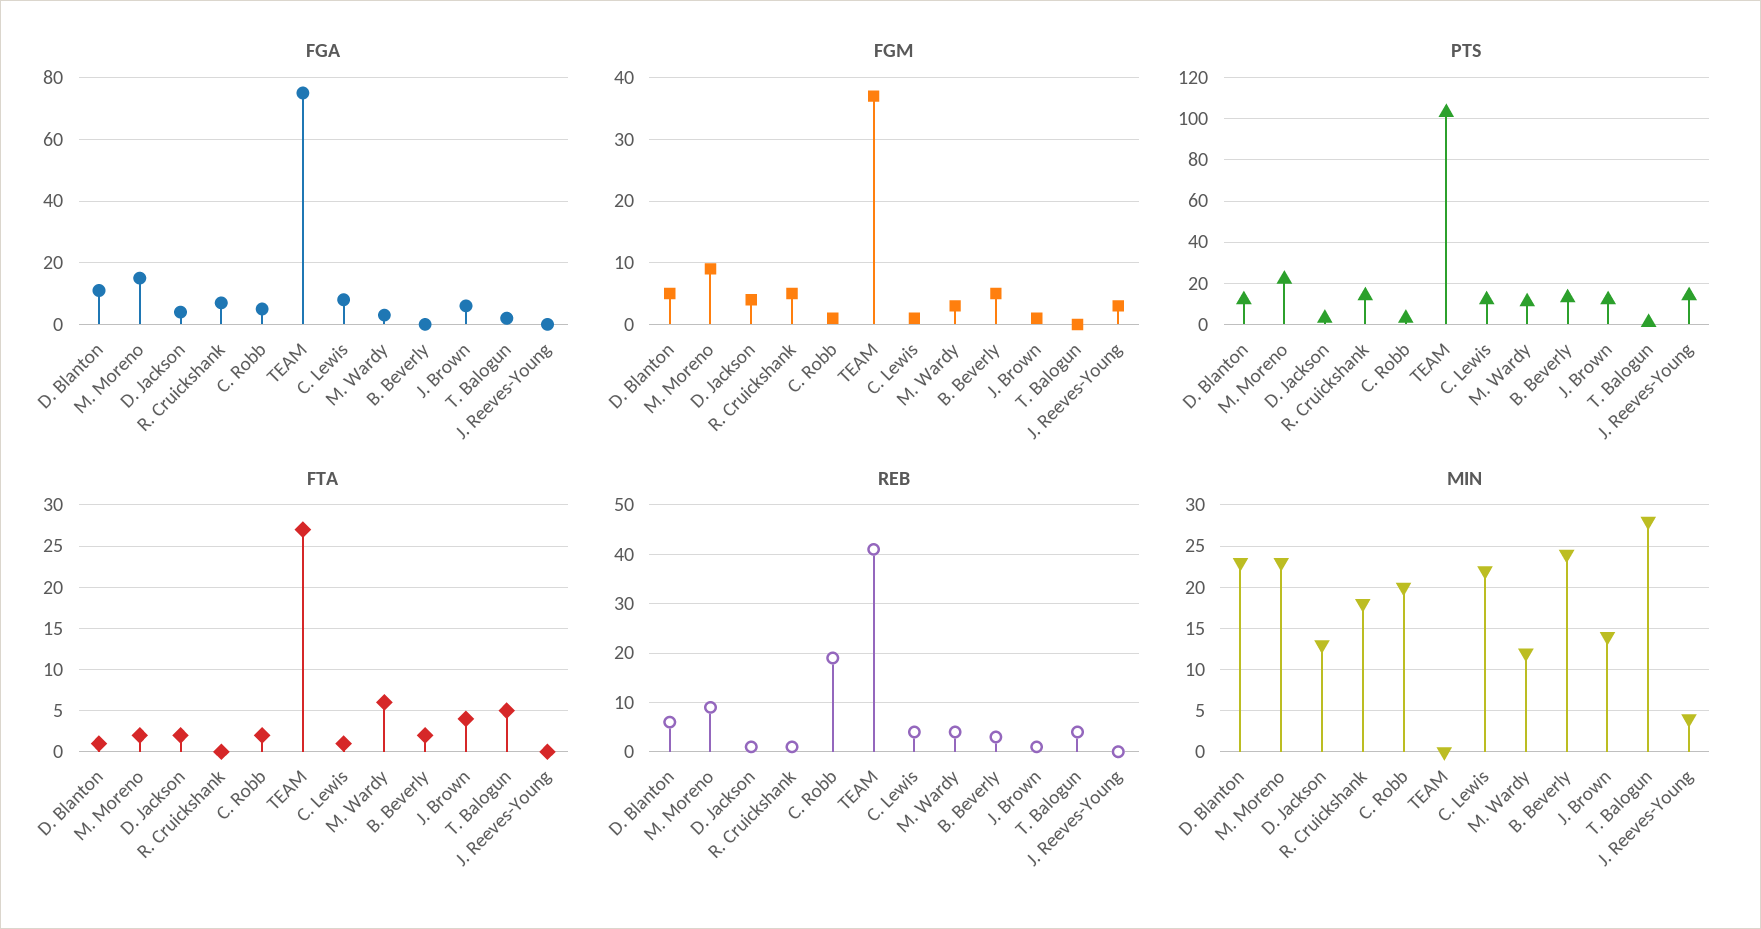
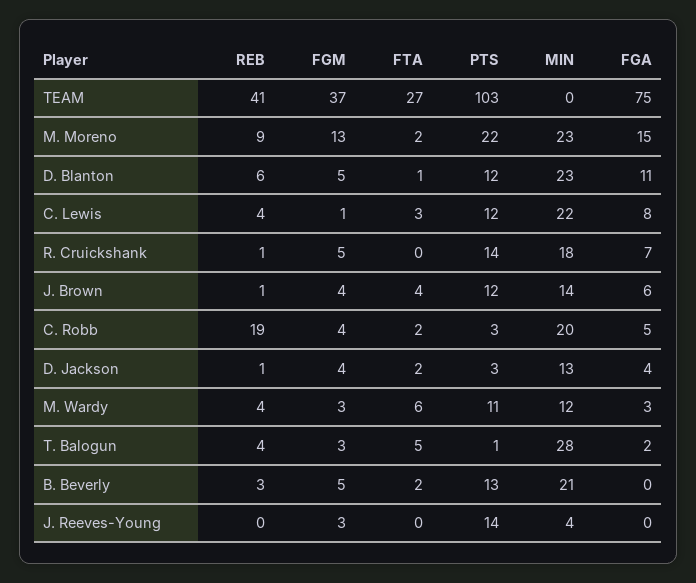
FGM, M. Moreno: 9 -> 13
FGM, C. Robb: 1 -> 4
FGM, J. Brown: 1 -> 4
FGM, T. Balogun: 0 -> 3
FTA, C. Lewis: 1 -> 3
MIN, B. Beverly: 24 -> 21

